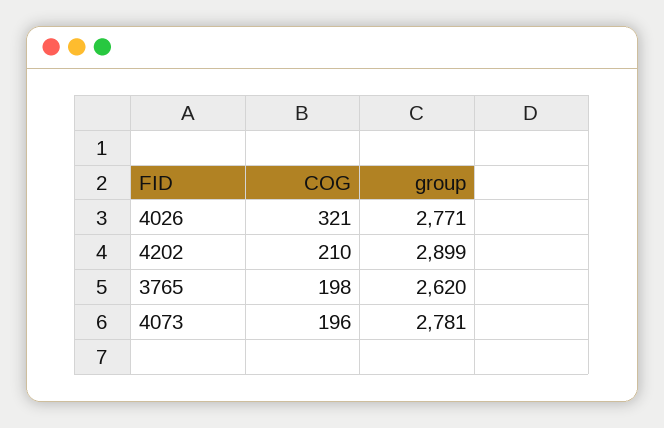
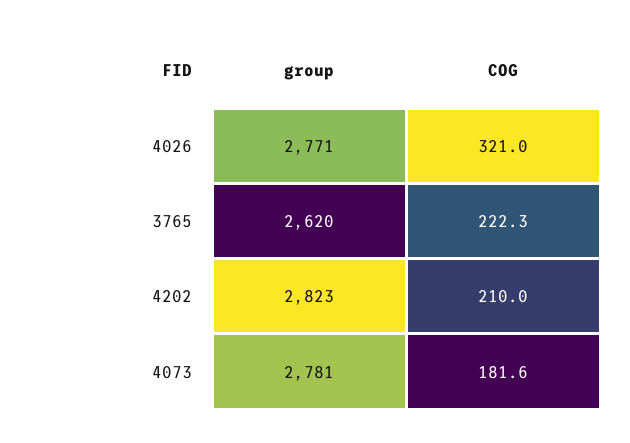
group, 4202: 2899 -> 2823
COG, 3765: 198 -> 222.3
COG, 4073: 196 -> 181.6

